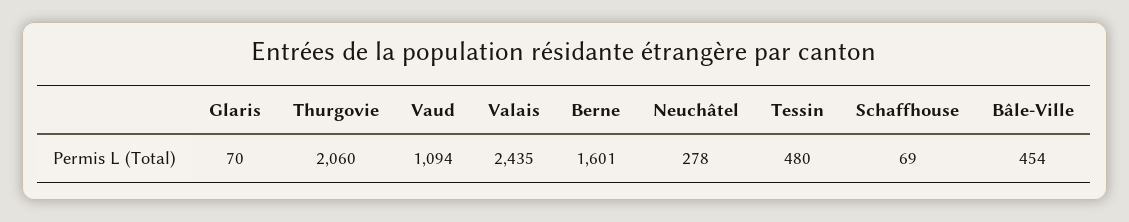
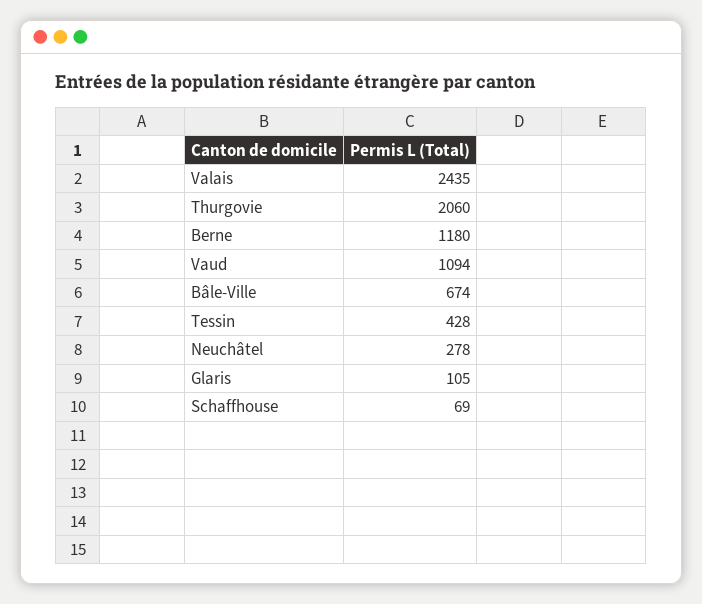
Glaris: 70 -> 105
Berne: 1601 -> 1180
Tessin: 480 -> 428
Bâle-Ville: 454 -> 674

